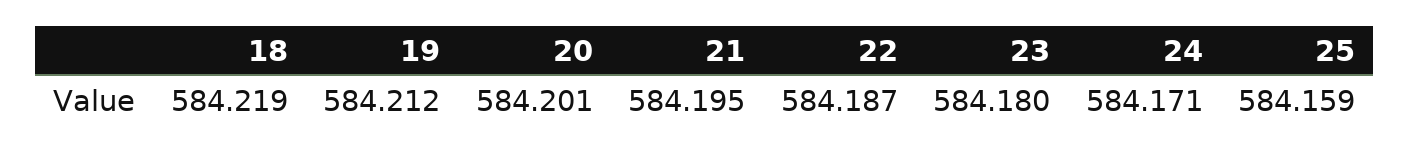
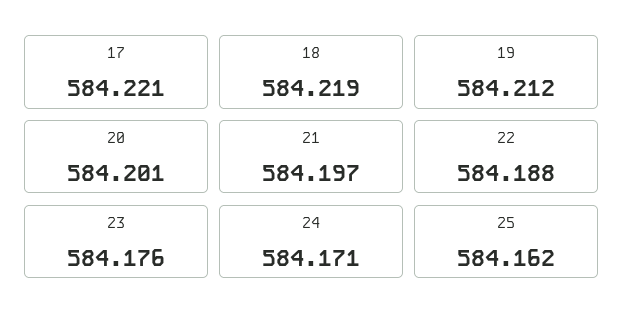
21: 584.195 -> 584.197
22: 584.187 -> 584.188
23: 584.18 -> 584.176
25: 584.159 -> 584.162
17: none -> 584.221

